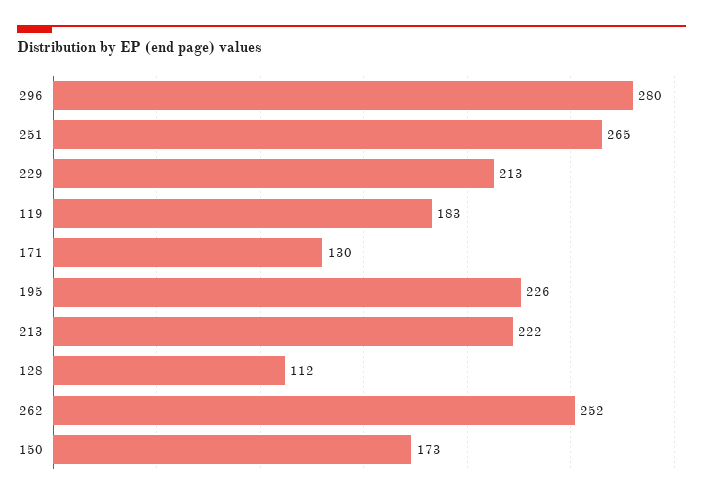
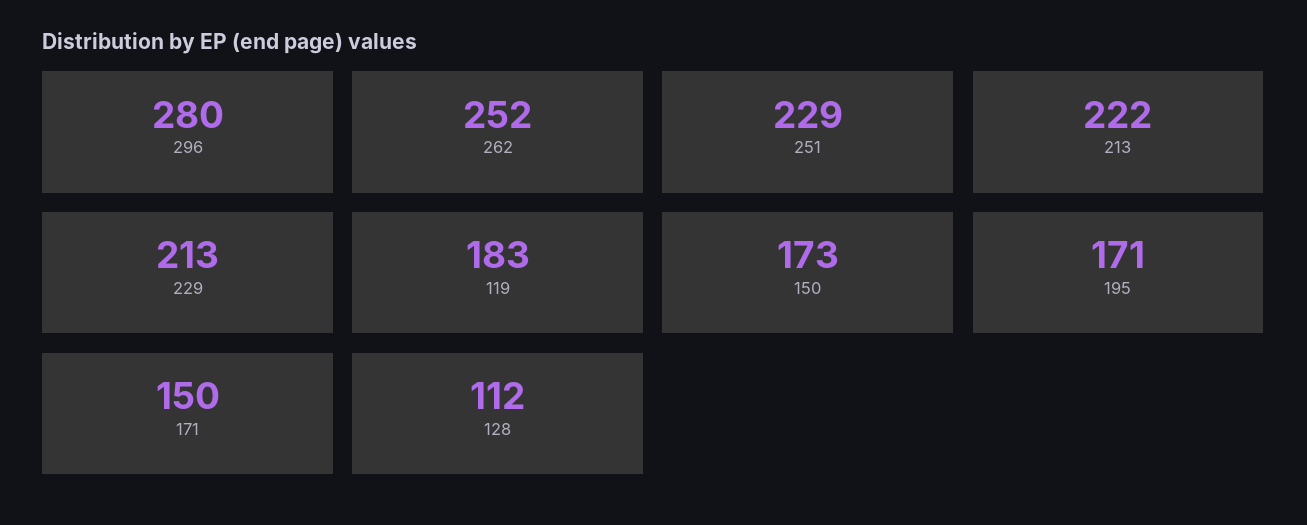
251: 265 -> 229
171: 130 -> 150
195: 226 -> 171

